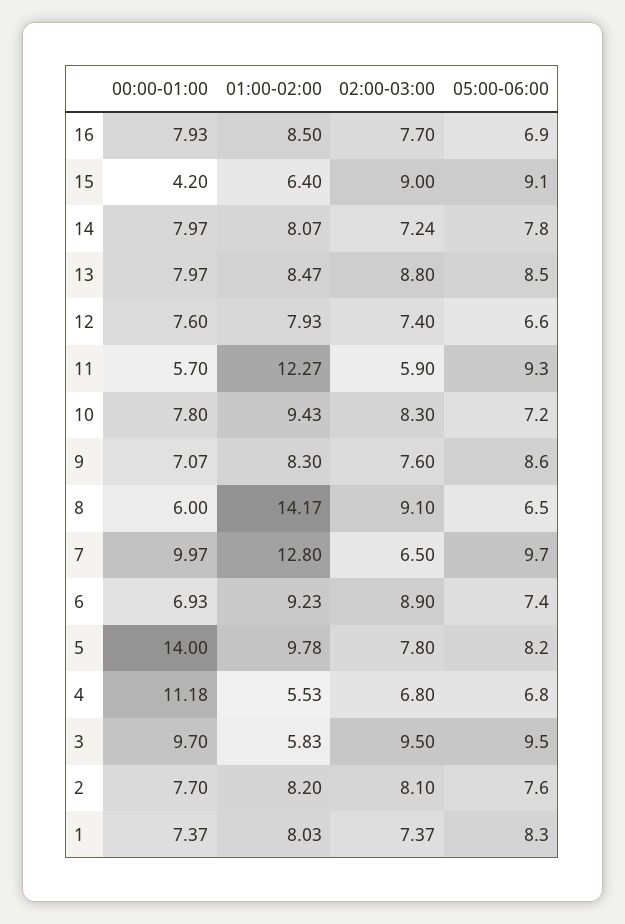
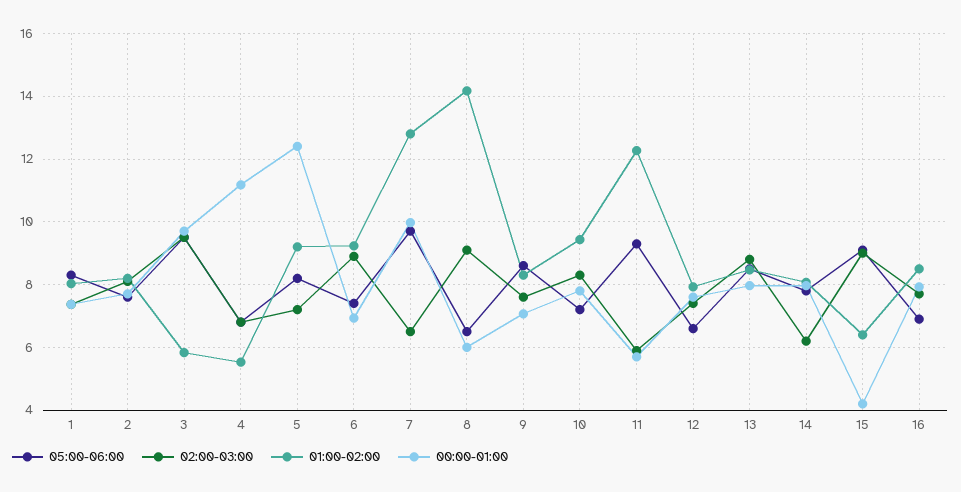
02:00-03:00, 14: 7.24 -> 6.2
00:00-01:00, 5: 14 -> 12.4
01:00-02:00, 5: 9.78 -> 9.2
02:00-03:00, 5: 7.8 -> 7.2

